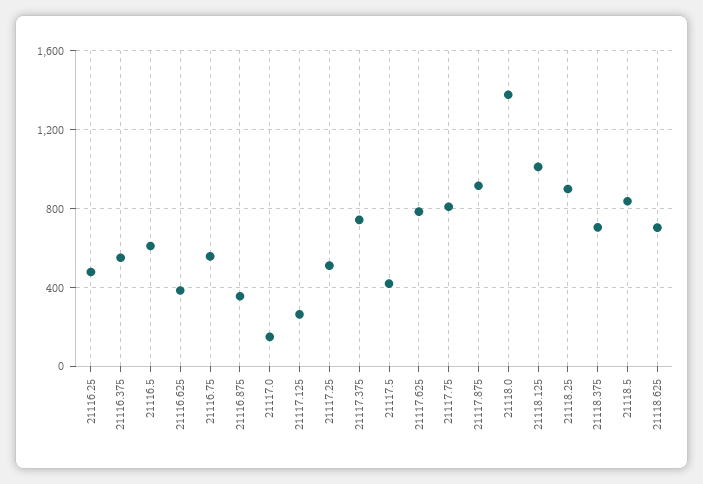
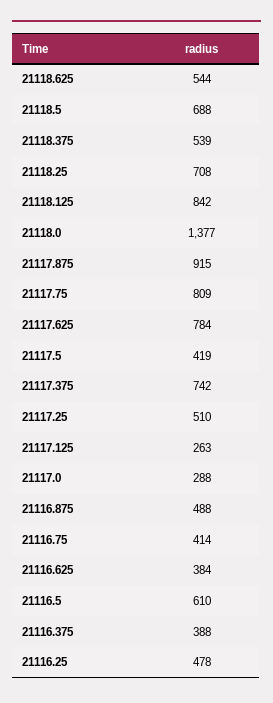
21116.375: 550 -> 388
21116.75: 550 -> 414
21116.875: 350 -> 488
21117.0: 150 -> 288
21118.125: 1000 -> 842
21118.25: 900 -> 708
21118.375: 700 -> 539
21118.5: 850 -> 688
21118.625: 700 -> 544

